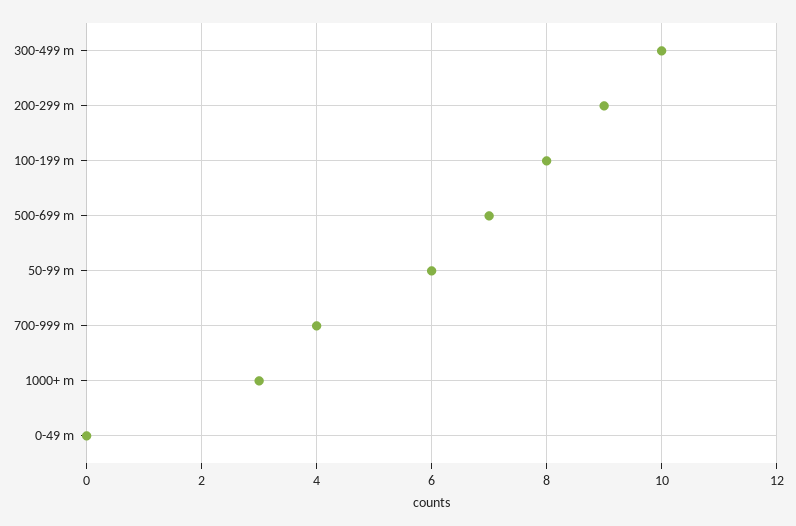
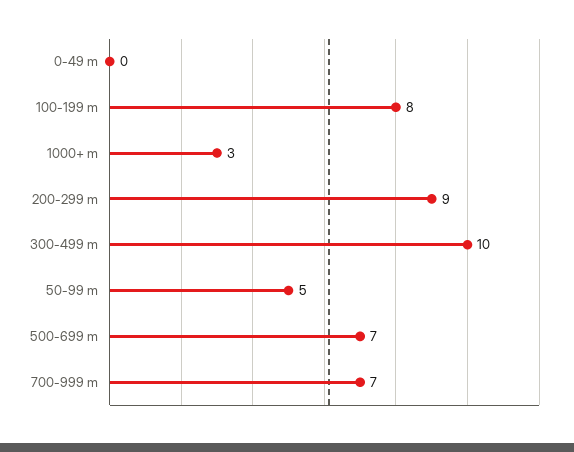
50-99 m: 6 -> 5
700-999 m: 4 -> 7

